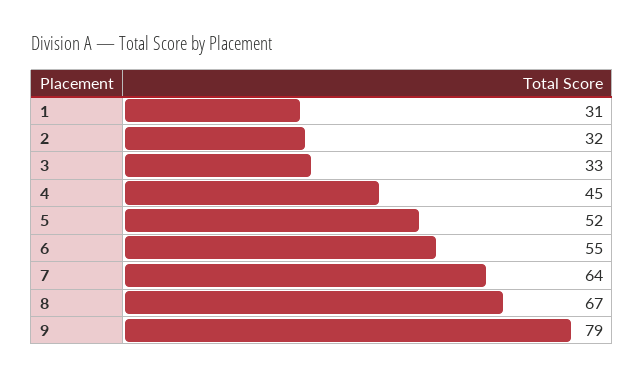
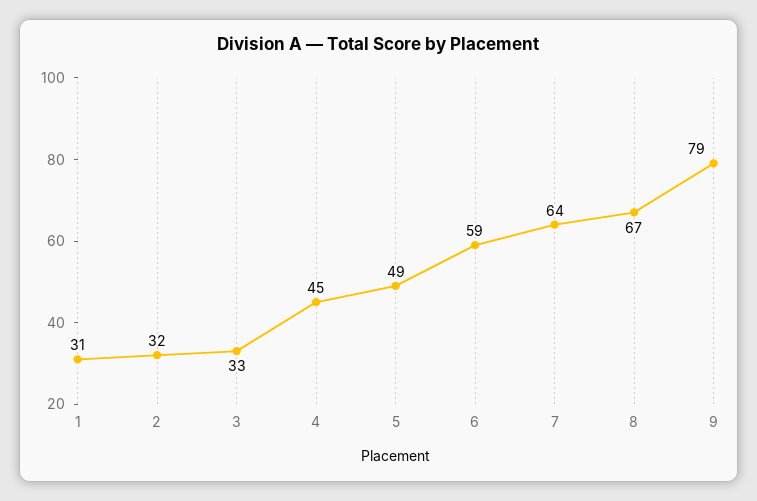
5: 52 -> 49
6: 55 -> 59

